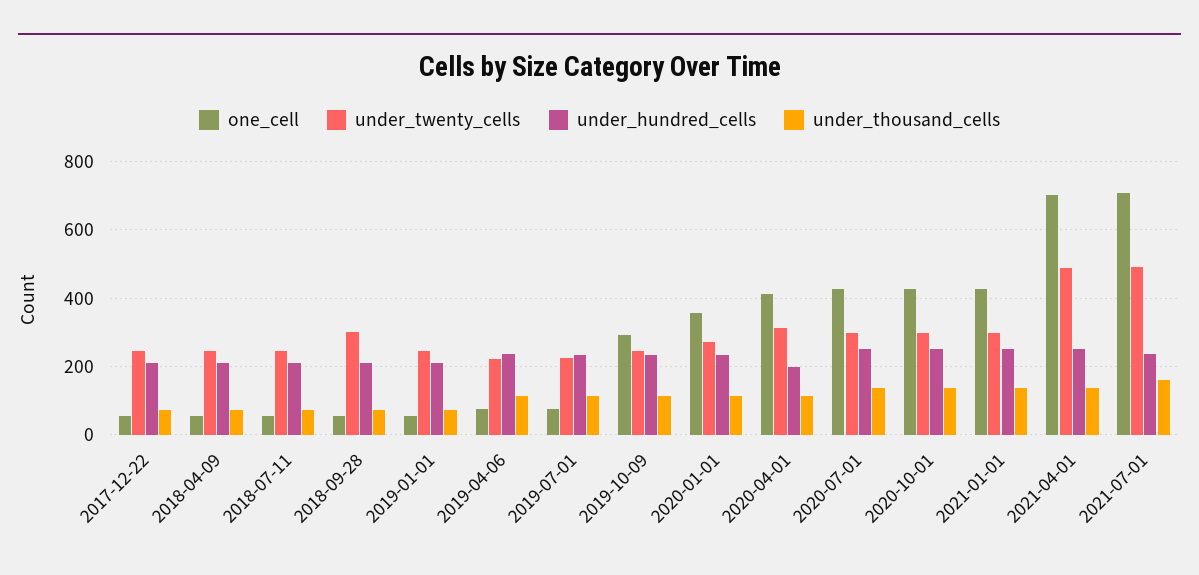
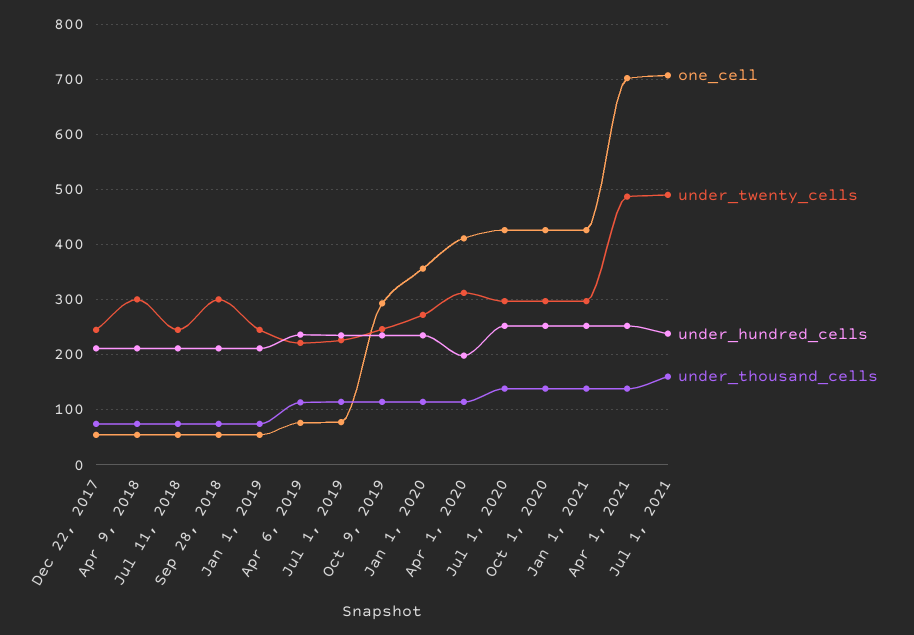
under_twenty_cells, 2018-04-09: 240 -> 300

